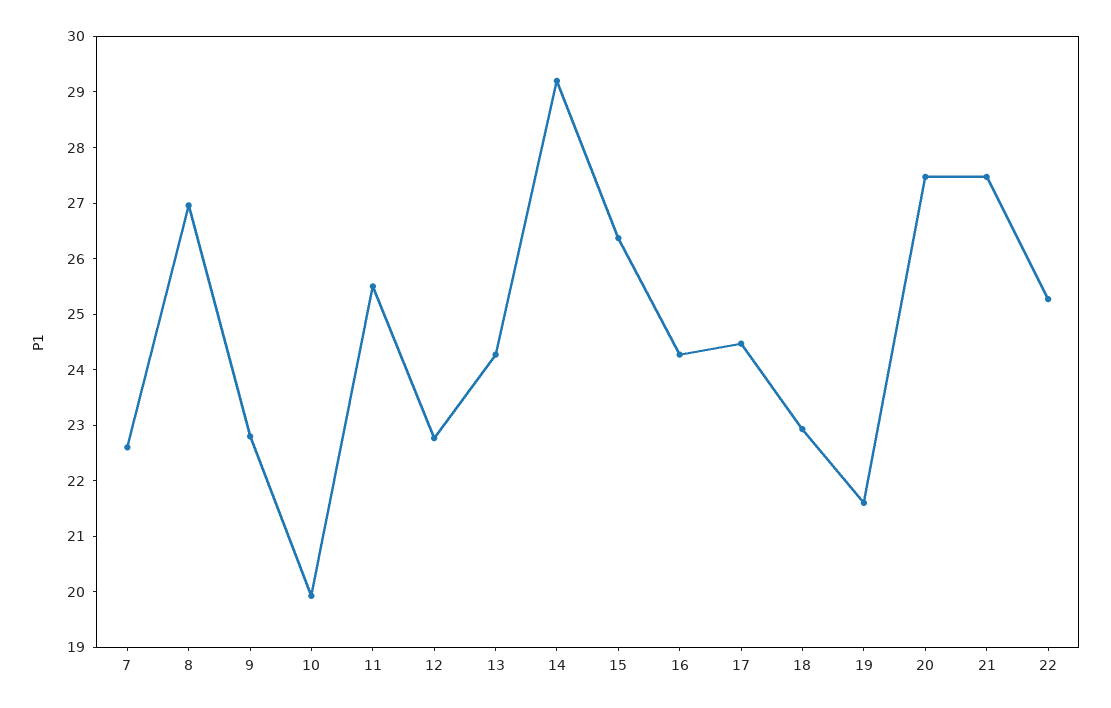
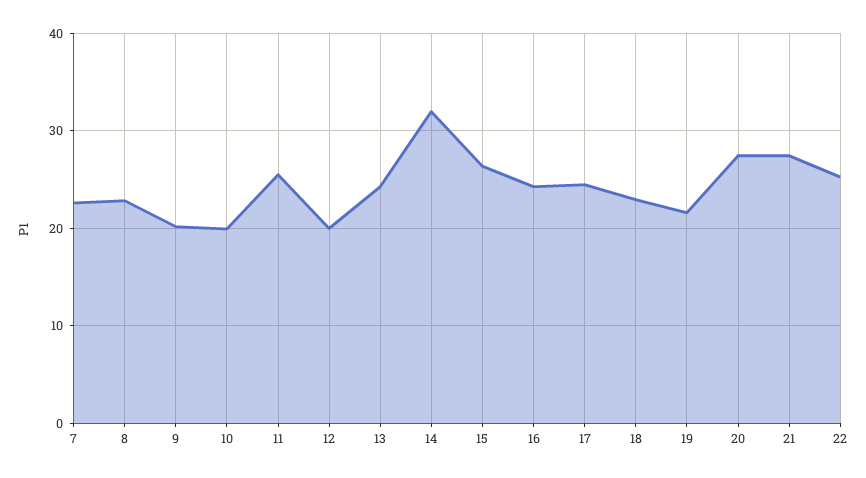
8: 27 -> 23
9: 22.8 -> 20
12: 22.8 -> 20
14: 29.2 -> 32

